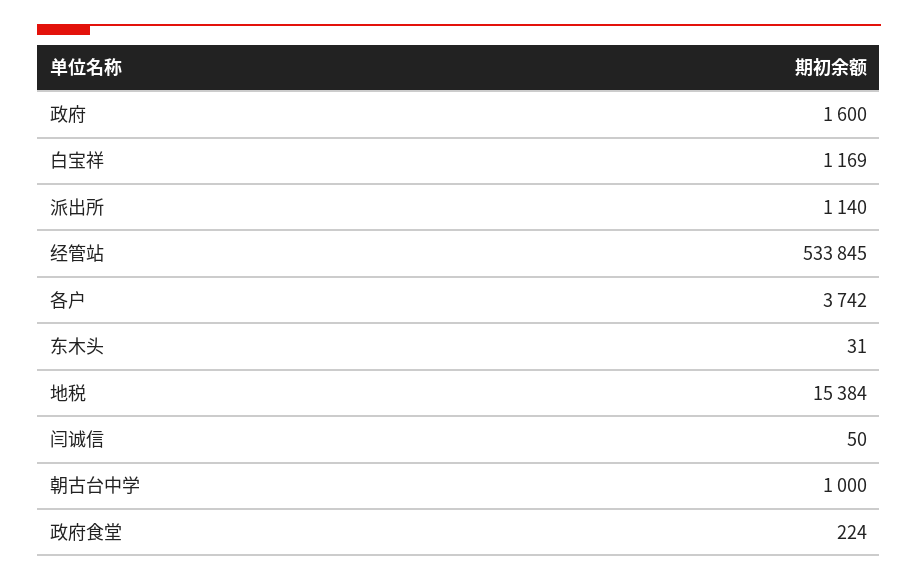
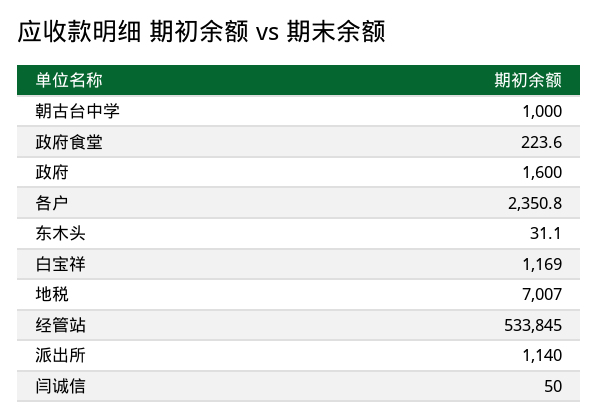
各户: 3742 -> 2350.8
地税: 15384 -> 7007

